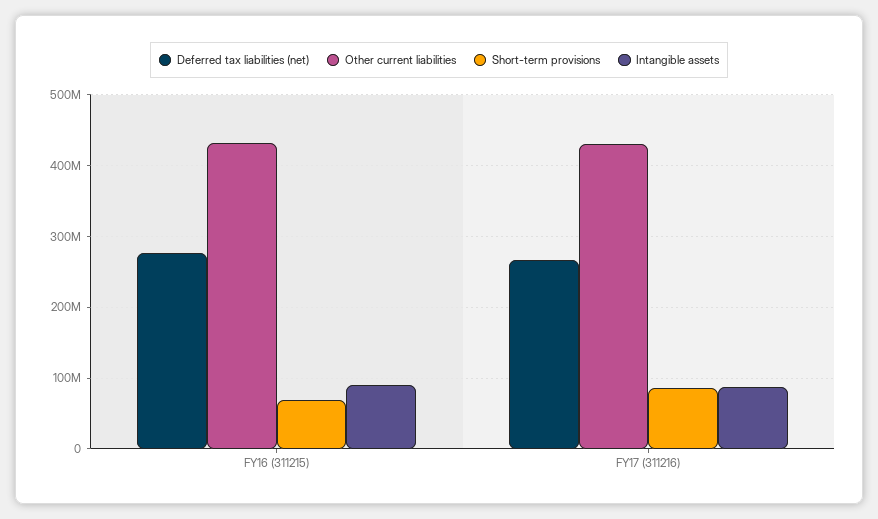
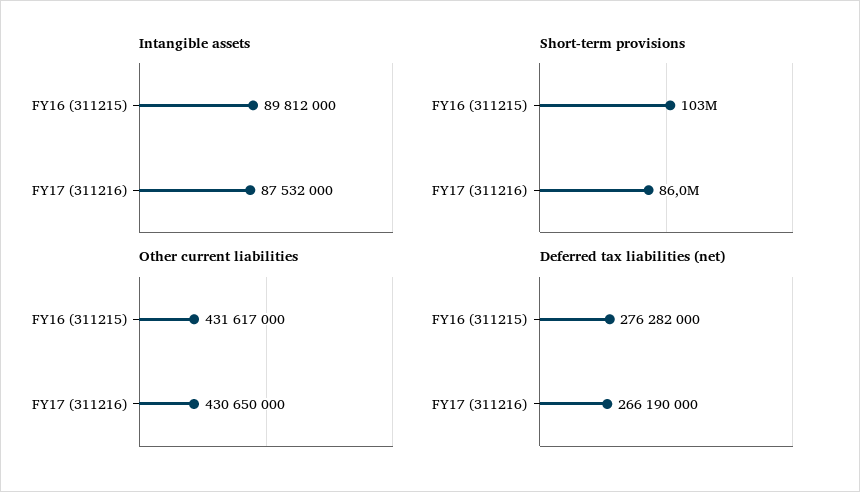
Short-term provisions, FY16 (311215): 70000000 -> 103000000

